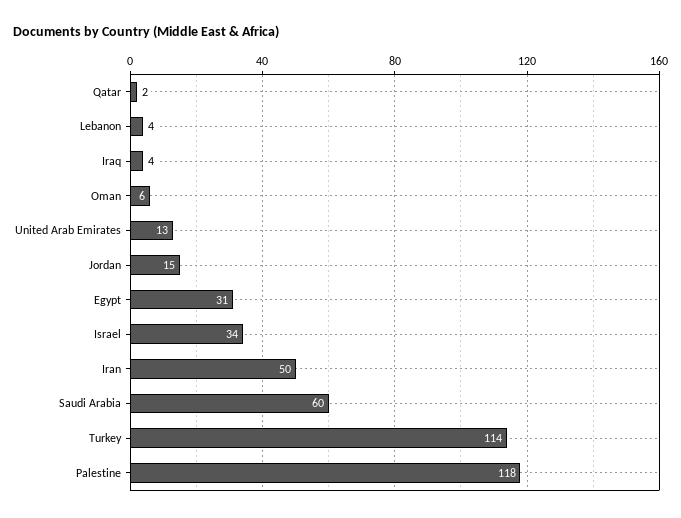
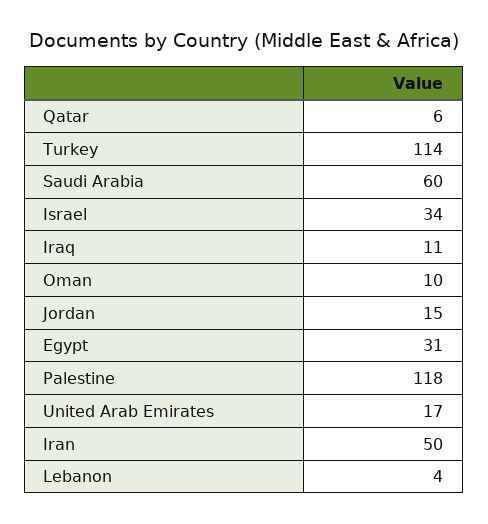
Qatar: 2 -> 6
Iraq: 4 -> 11
Oman: 6 -> 10
United Arab Emirates: 13 -> 17

